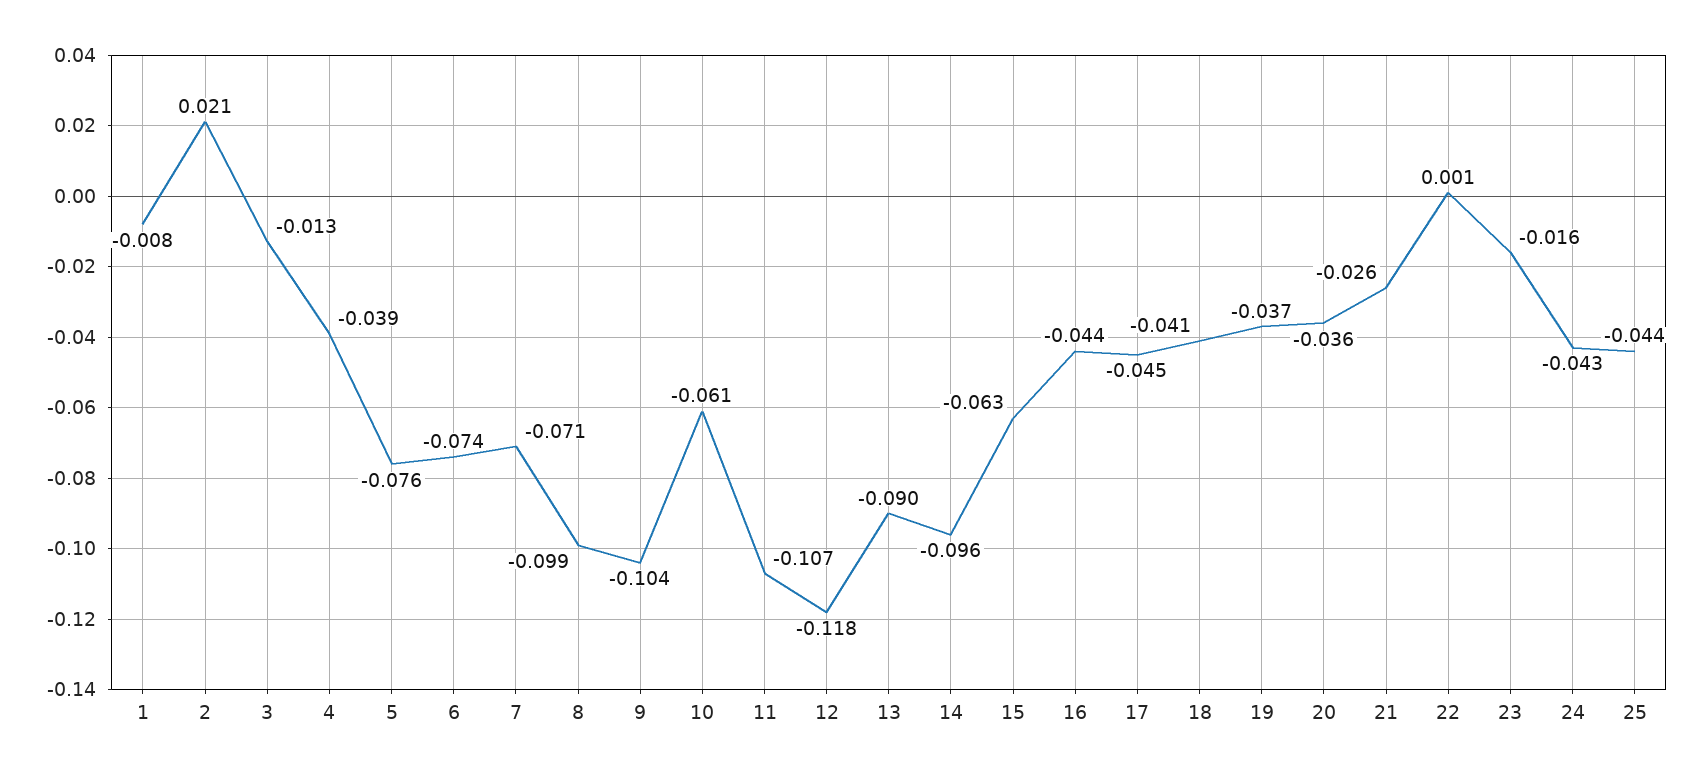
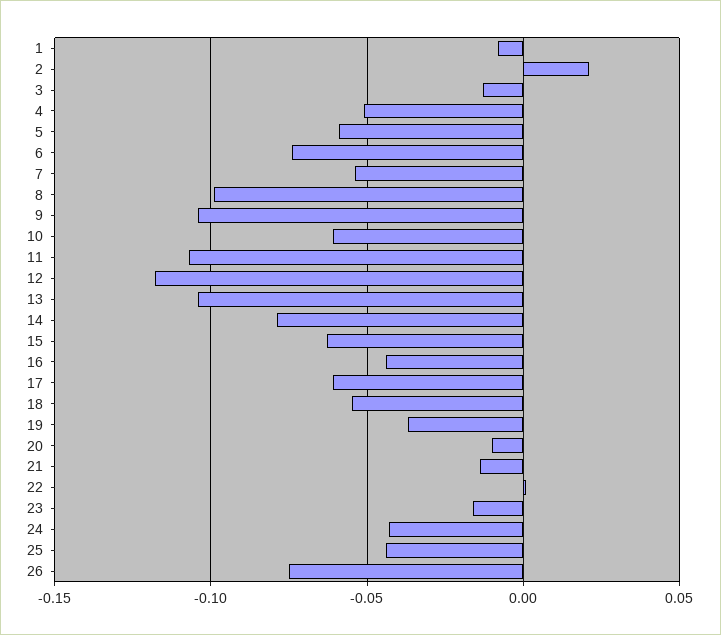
4: -0.039 -> -0.05
5: -0.076 -> -0.06
7: -0.071 -> -0.055
13: -0.09 -> -0.105
14: -0.096 -> -0.08
17: -0.045 -> -0.06
18: -0.041 -> -0.055
20: -0.036 -> -0.01
21: -0.026 -> -0.015
26: none -> -0.075

